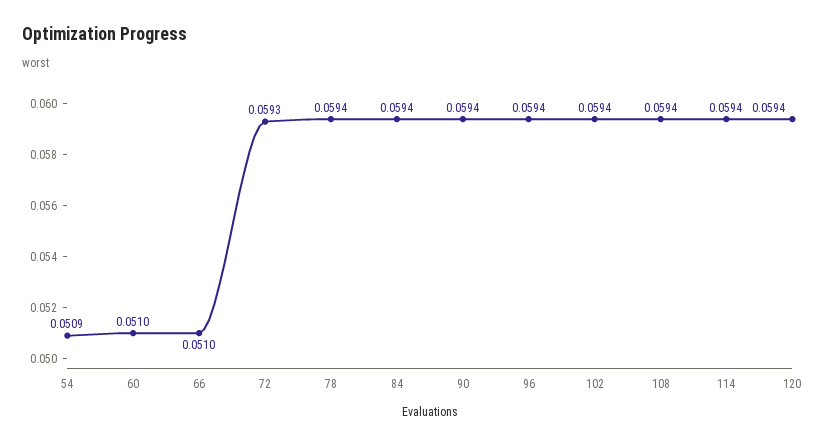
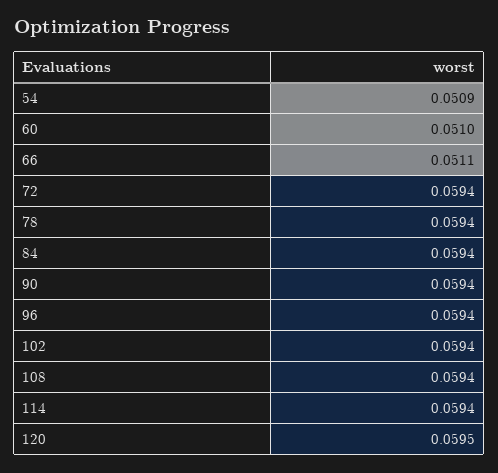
66: 0.051 -> 0.0511
72: 0.0593 -> 0.0594
120: 0.0594 -> 0.0595

